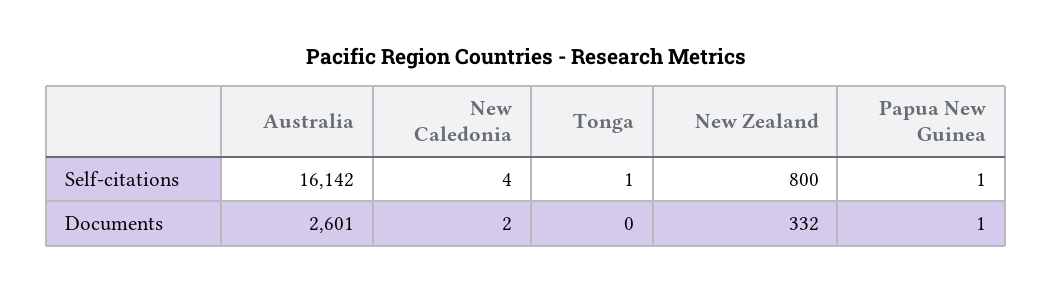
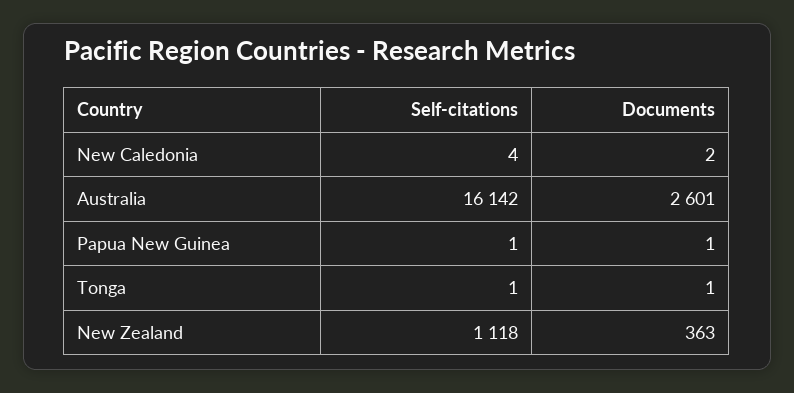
New Zealand, Self-citations: 800 -> 1118
Tonga, Documents: 0 -> 1
New Zealand, Documents: 332 -> 363

